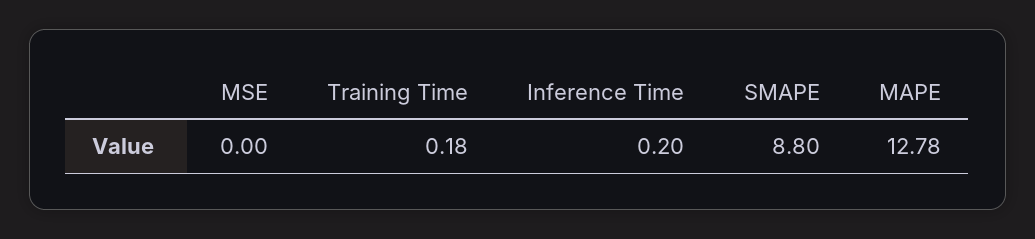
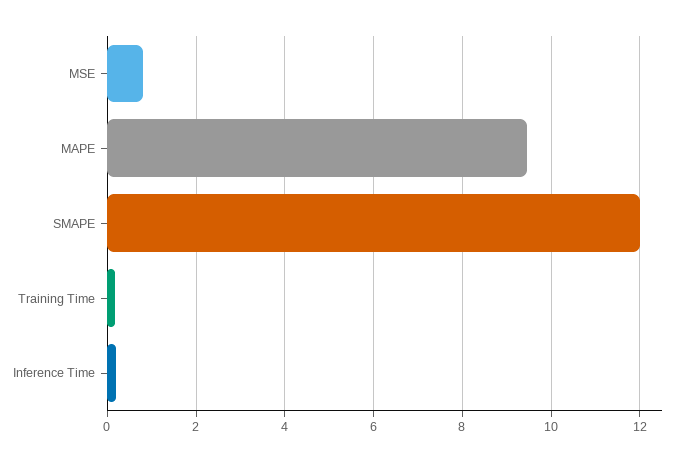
MSE: 0 -> 0.8
SMAPE: 8.8 -> 12
MAPE: 12.78 -> 9.4

